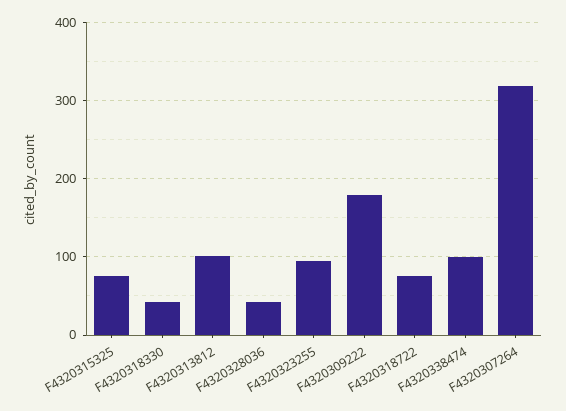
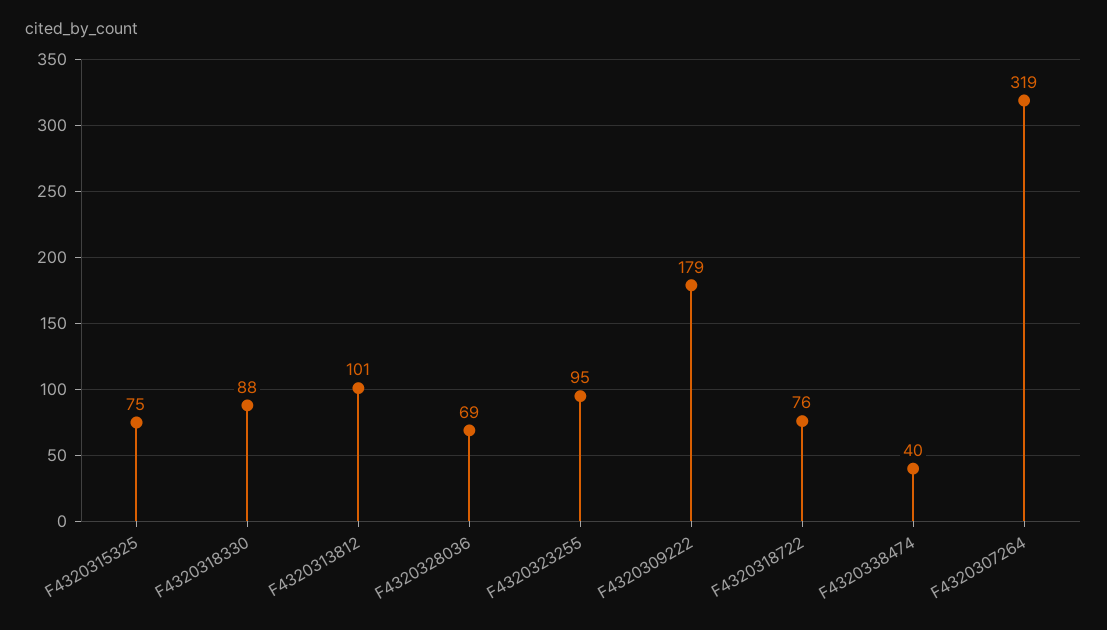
F4320318330: 40 -> 88
F4320328036: 40 -> 69
F4320338474: 100 -> 40

